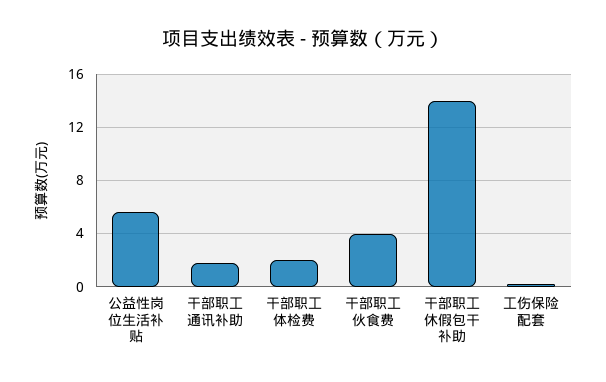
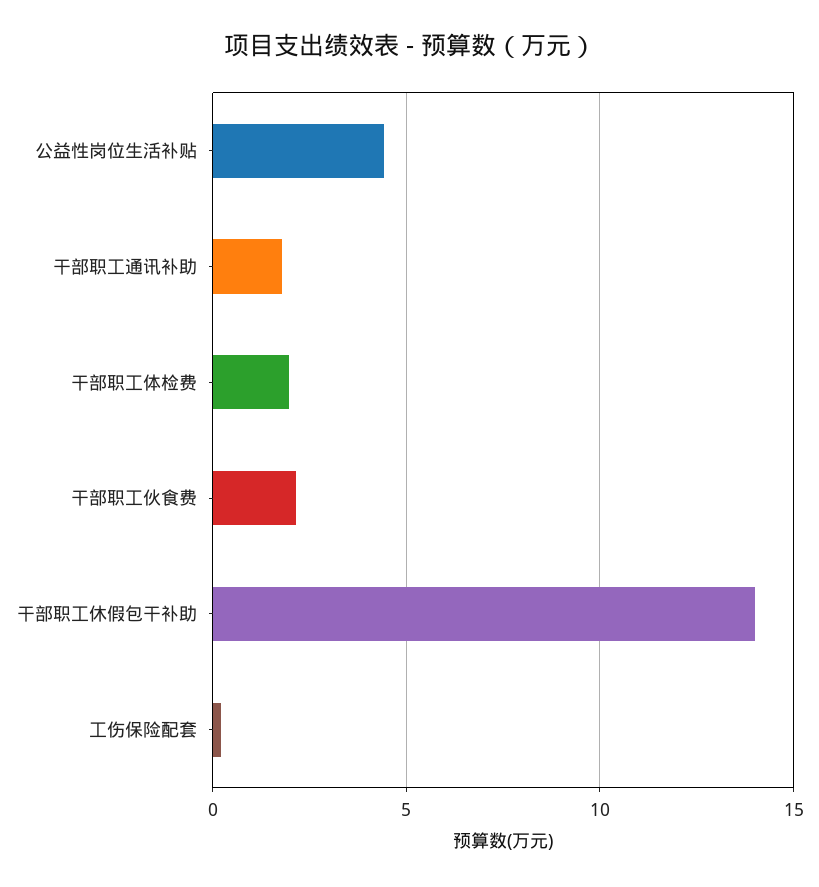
公益性岗位生活补贴: 5.5 -> 4.5
干部职工伙食费: 4 -> 2

